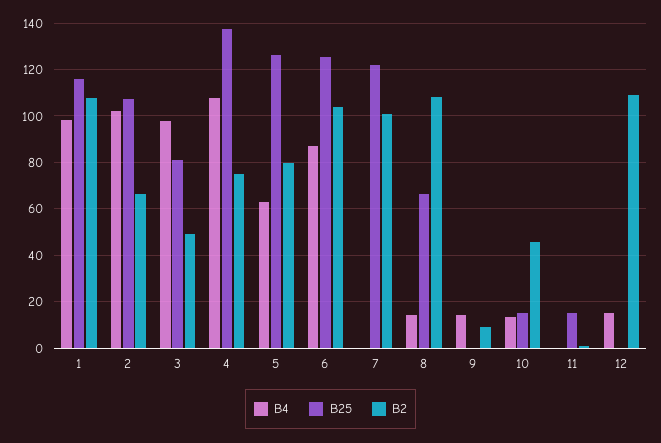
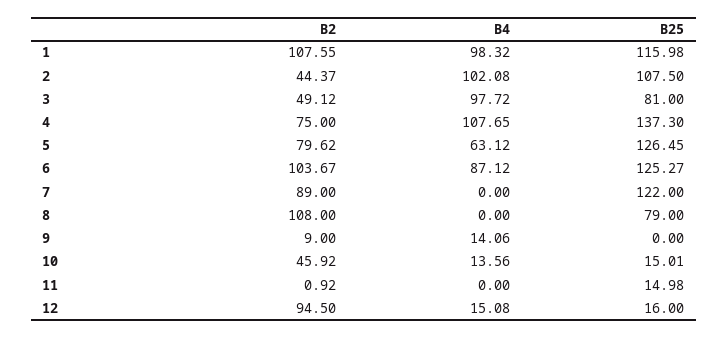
B2, 2: 65 -> 44.37
B2, 7: 100 -> 89
B4, 8: 15 -> 0
B25, 8: 65 -> 79
B25, 12: 0 -> 16
B2, 12: 110 -> 94.5

